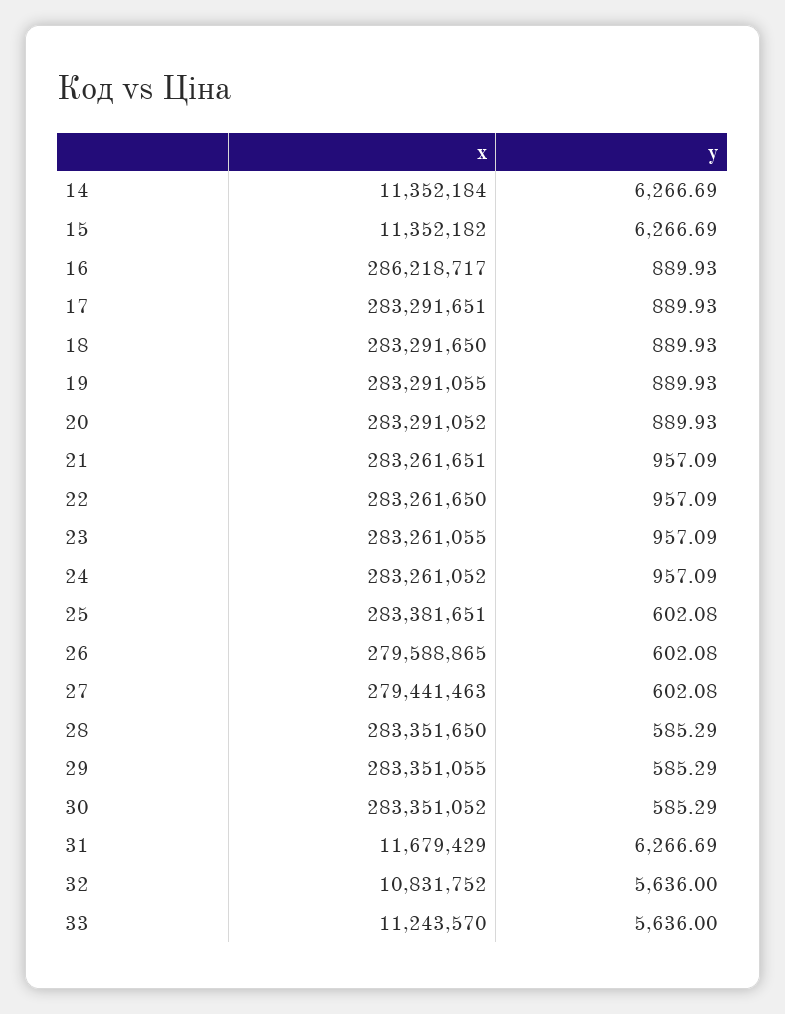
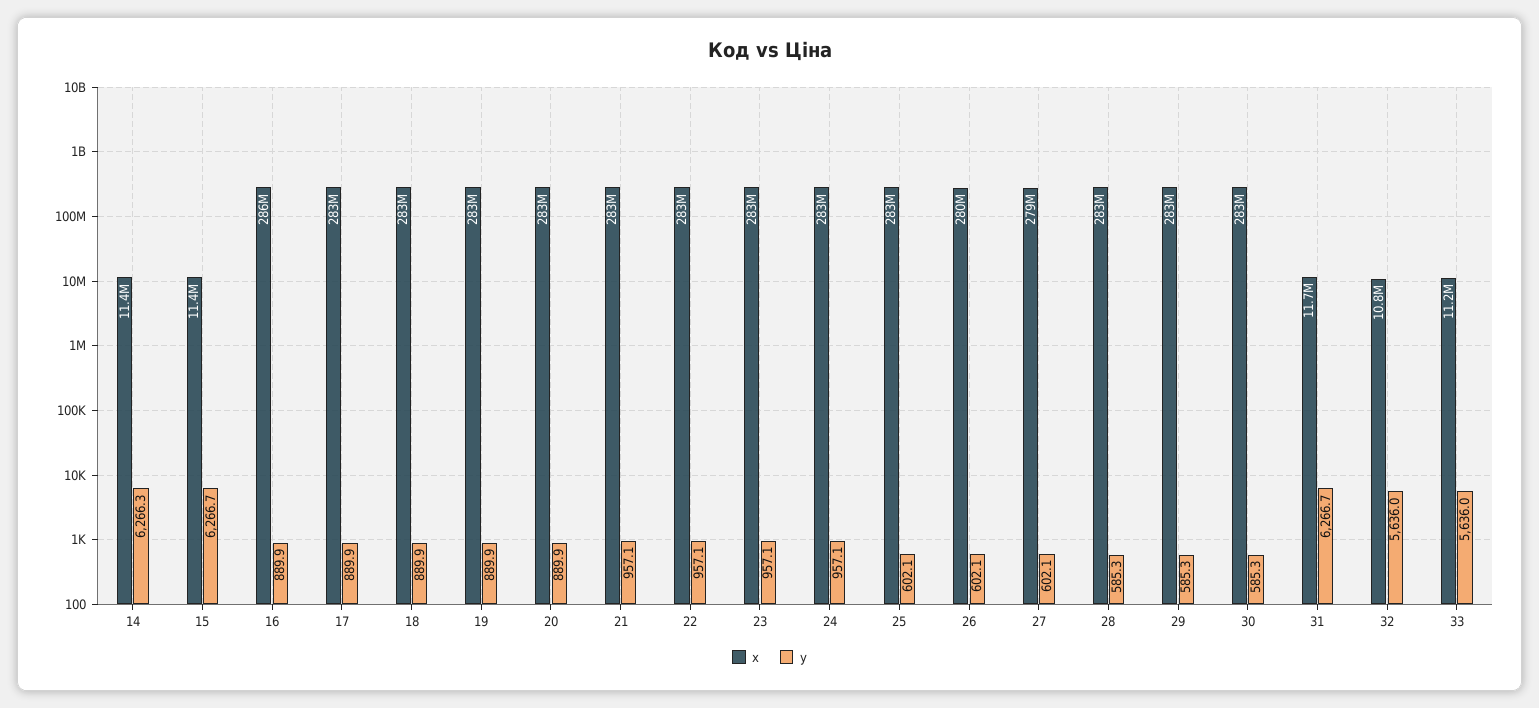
y, 14: 6266.69 -> 6266.3

